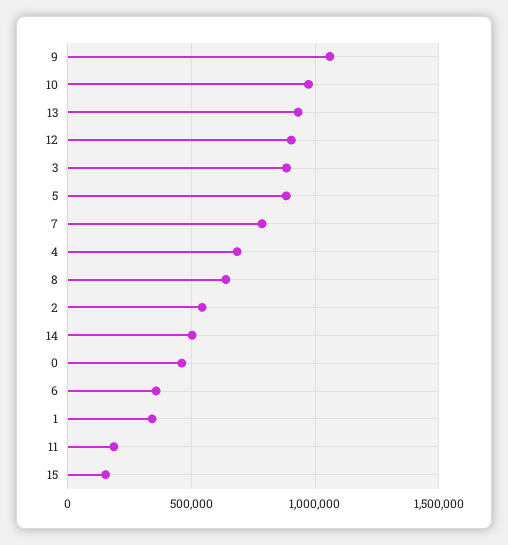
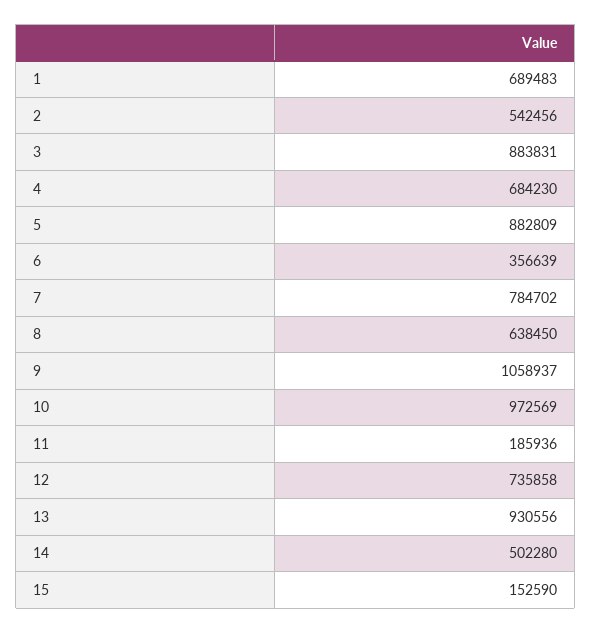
12: 900000 -> 735858
0: 450000 -> none
1: 350000 -> 689483

